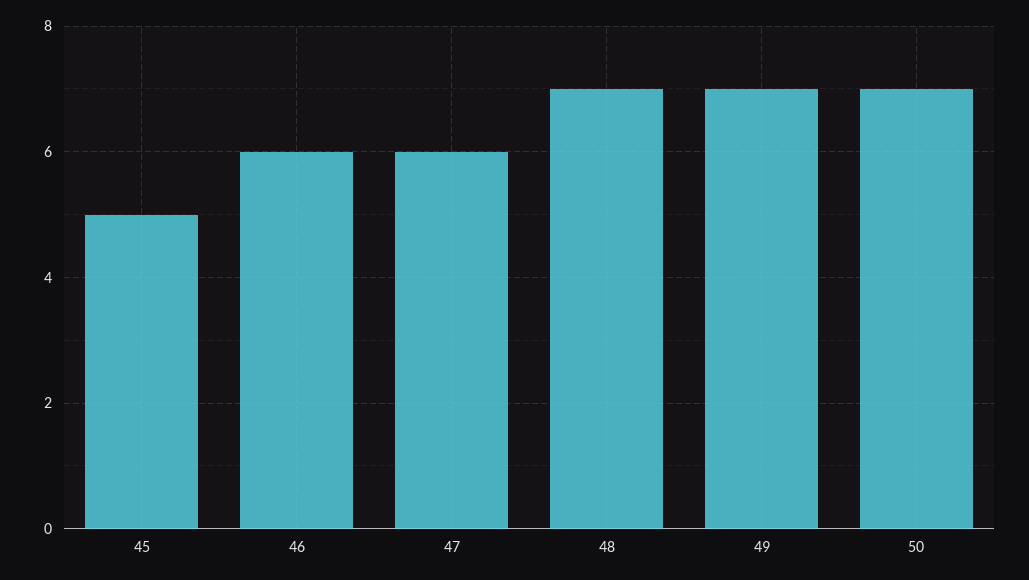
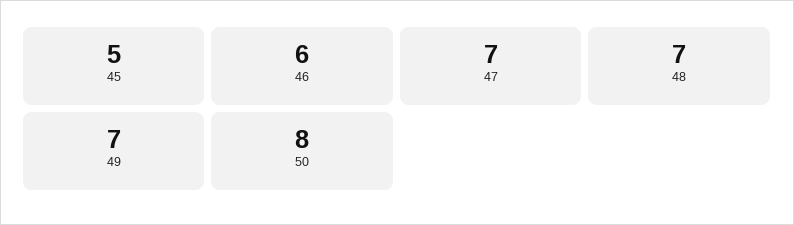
47: 6 -> 7
50: 7 -> 8

